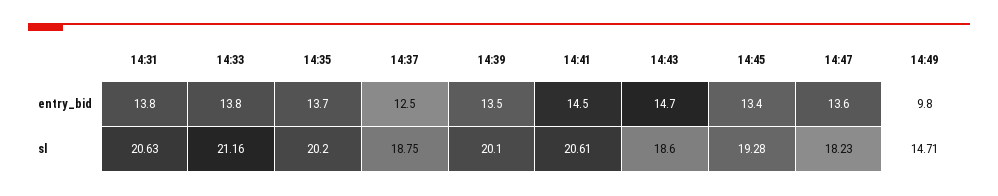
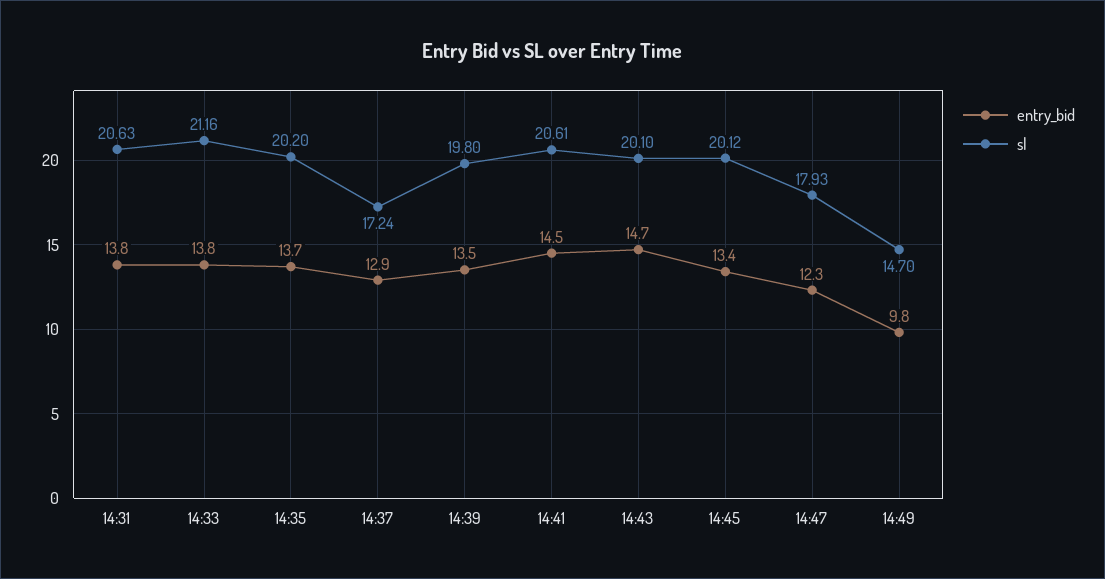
entry_bid, 14:37: 12.5 -> 12.9
entry_bid, 14:47: 13.6 -> 12.3
sl, 14:37: 18.75 -> 17.24
sl, 14:39: 20.1 -> 19.8
sl, 14:43: 18.6 -> 20.1
sl, 14:45: 19.28 -> 20.12
sl, 14:47: 18.23 -> 17.93
sl, 14:49: 14.71 -> 14.7

